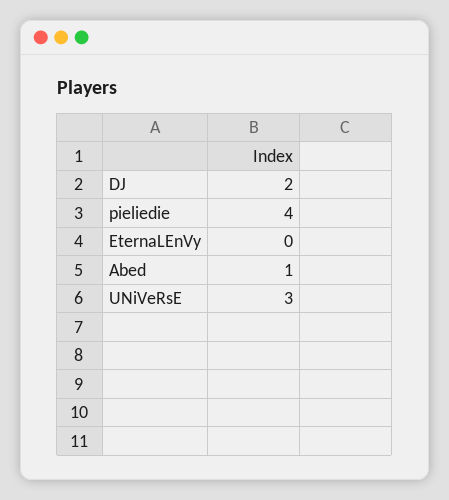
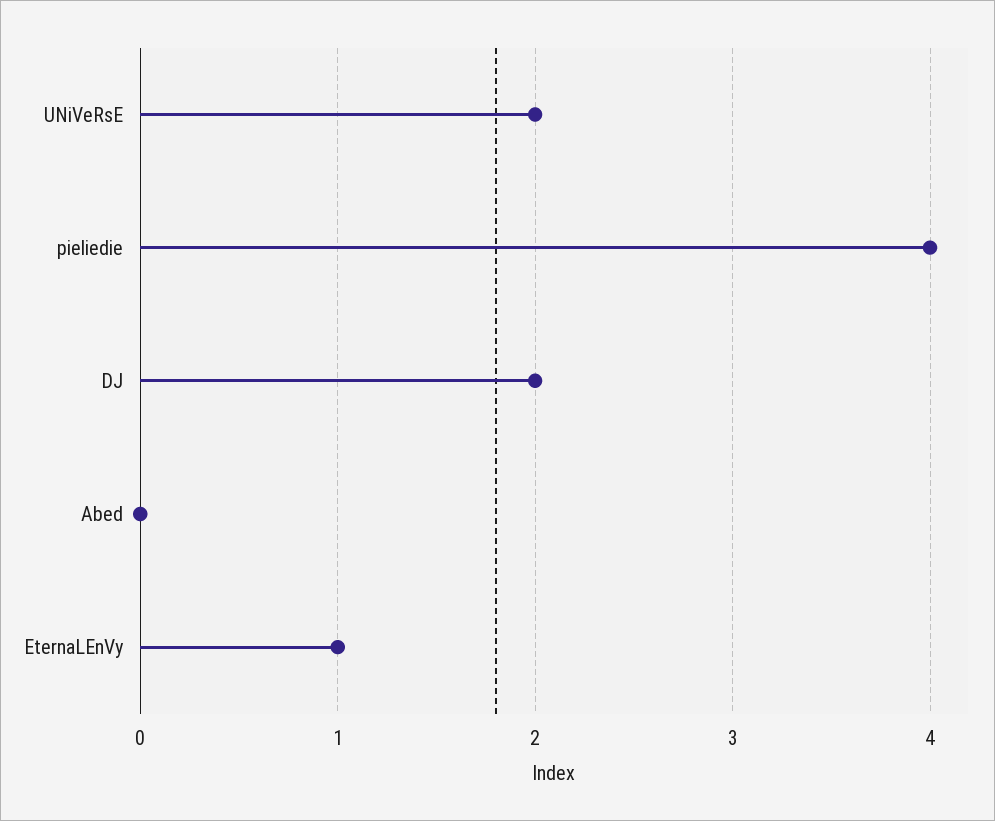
EternaLEnVy: 0 -> 1
Abed: 1 -> 0
UNiVeRsE: 3 -> 2

